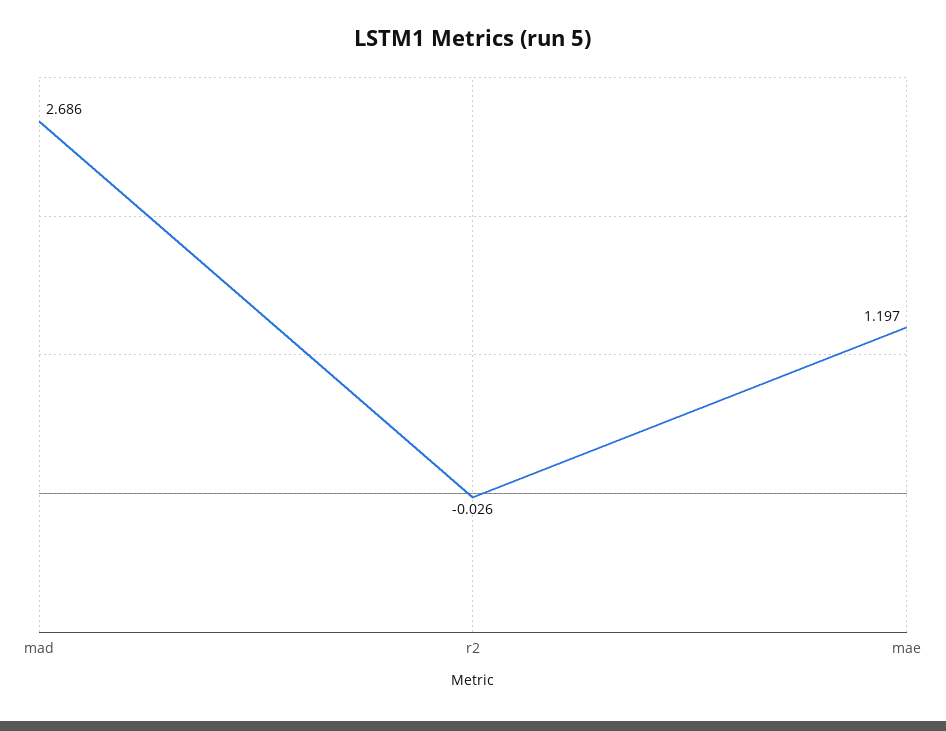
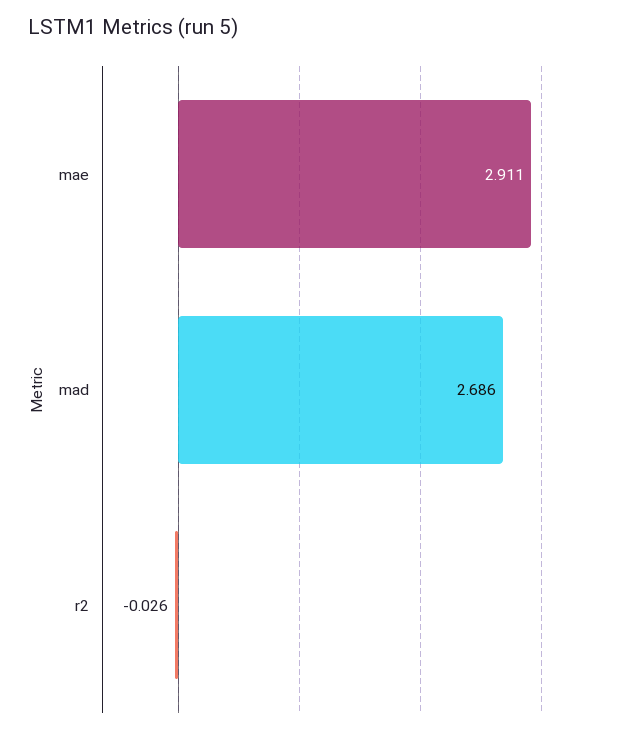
mae: 1.197 -> 2.911

